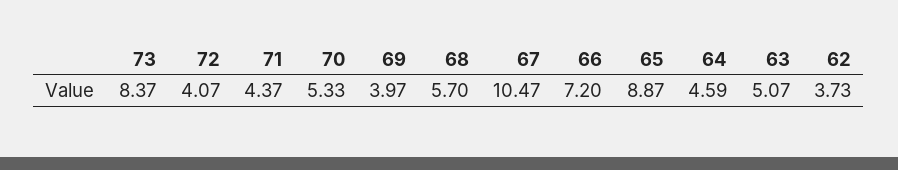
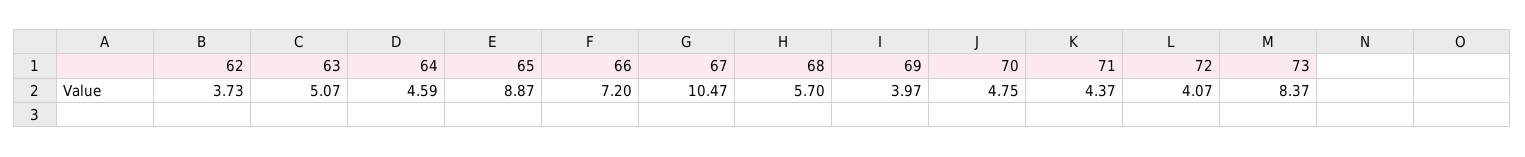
70: 5.33 -> 4.75

